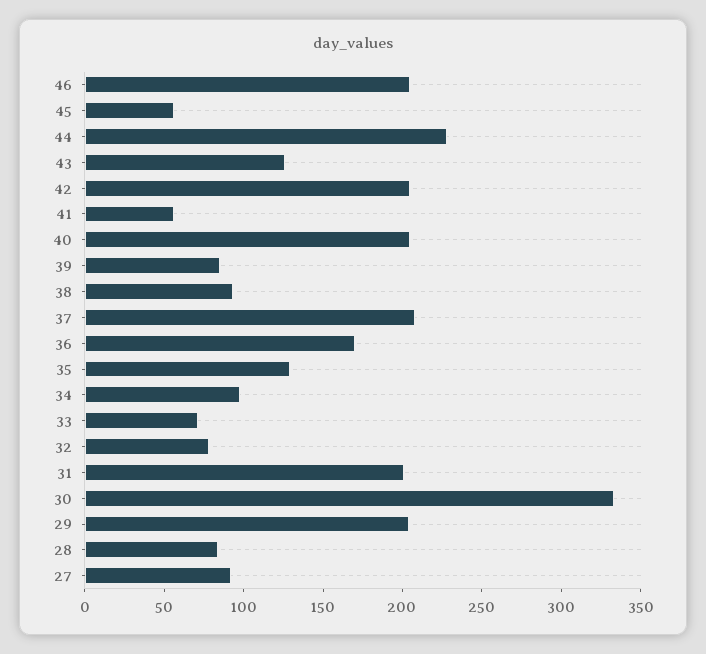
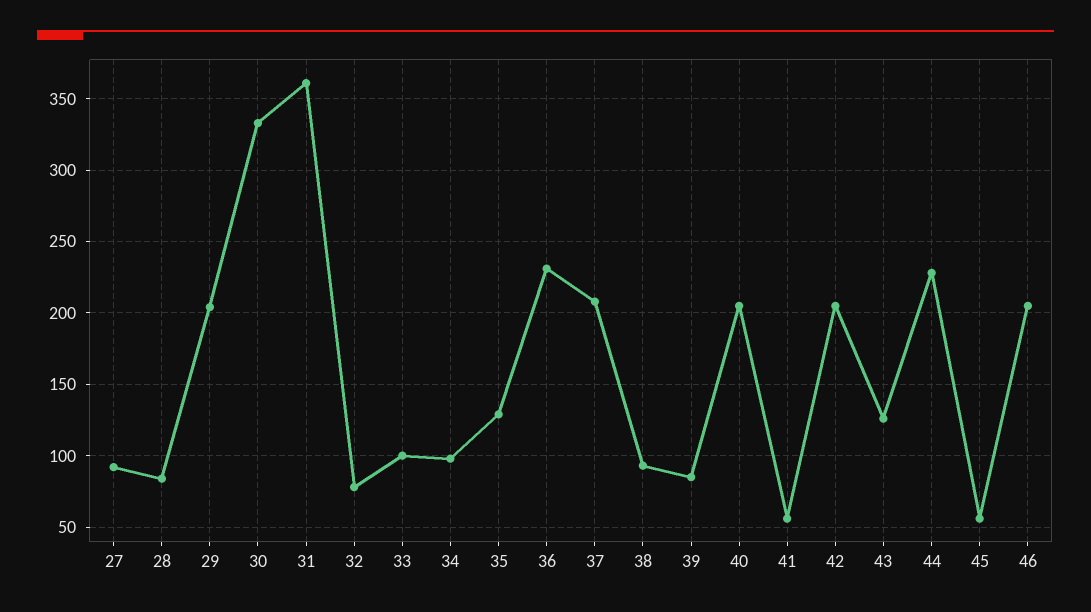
36: 170 -> 230
33: 70 -> 100
31: 200 -> 360

